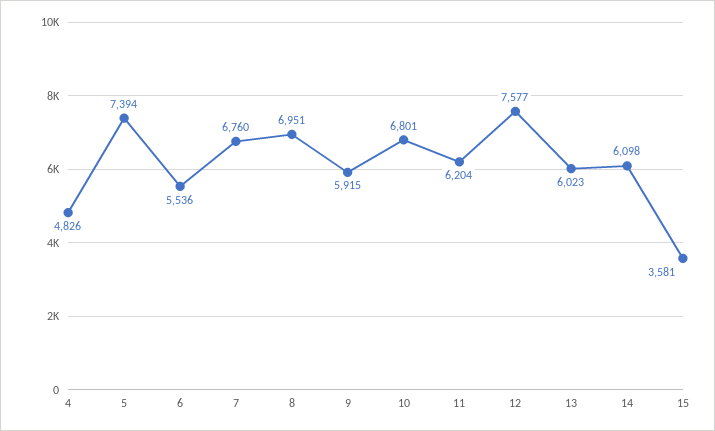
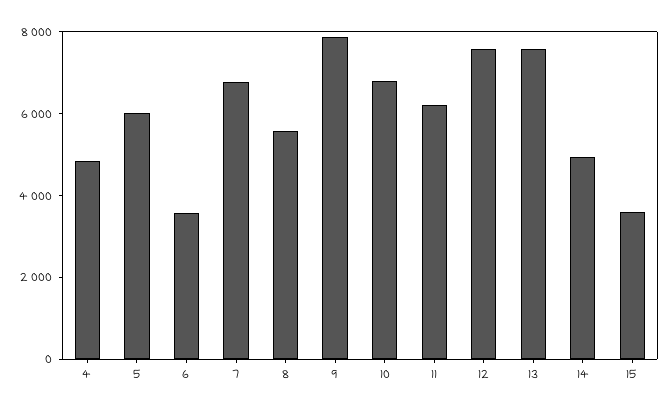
5: 7394 -> 6000
6: 5536 -> 3500
8: 6951 -> 5500
9: 5915 -> 8000
13: 6023 -> 7500
14: 6098 -> 5000

